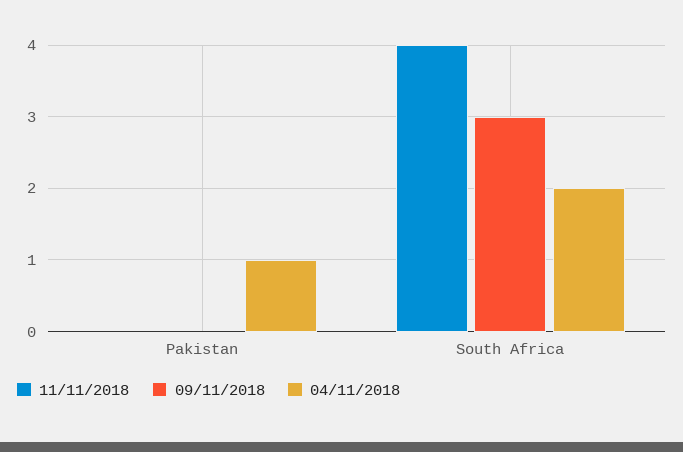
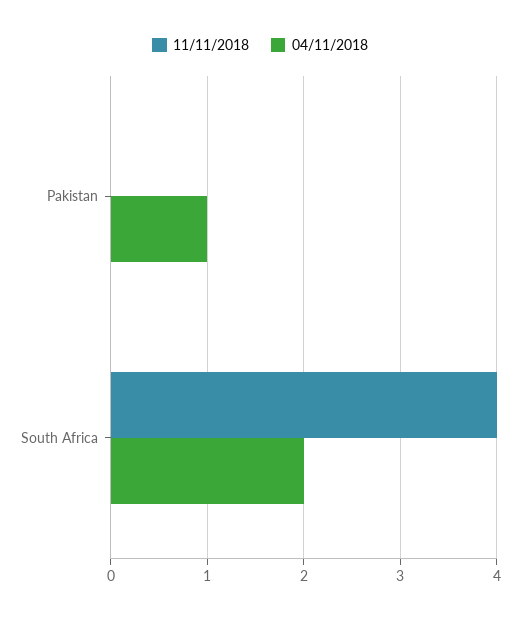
09/11/2018, Pakistan: 0 -> none
09/11/2018, South Africa: 3 -> none

